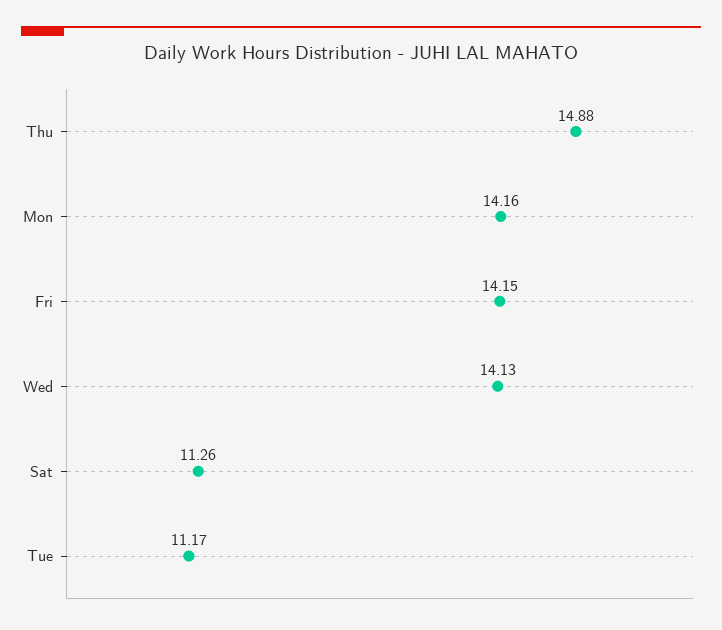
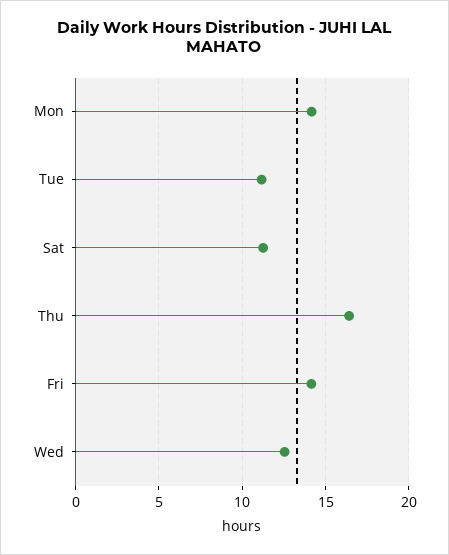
Thu: 14.88 -> 16.5
Wed: 14.13 -> 12.5

